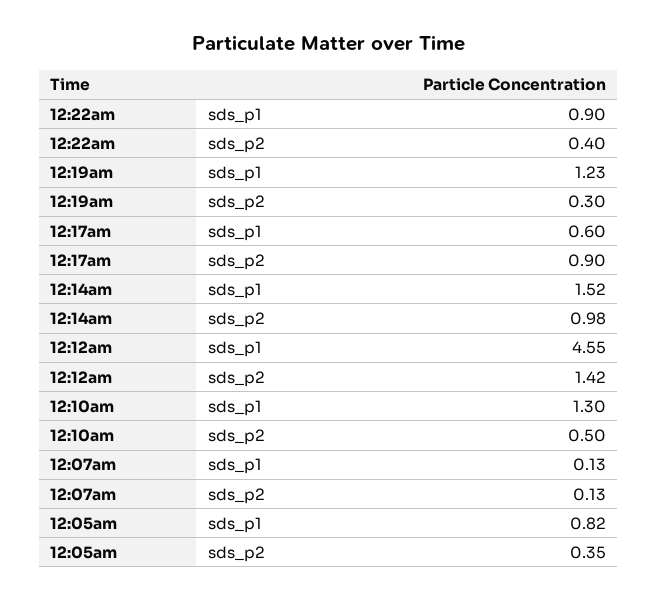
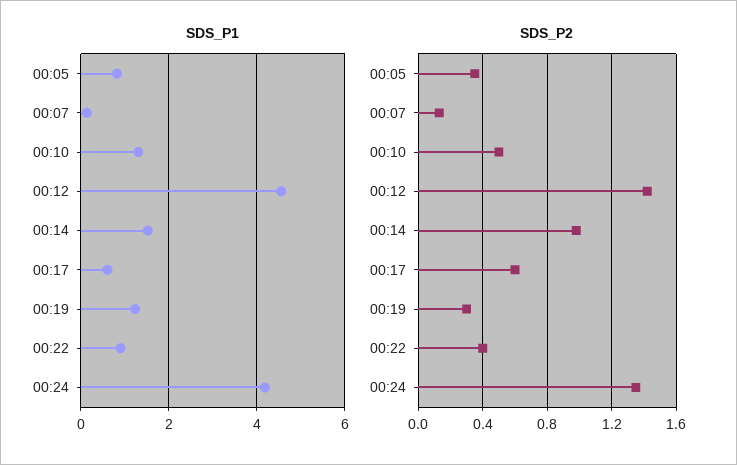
sds_p2, 12:17am: 0.9 -> 0.6
sds_p1, 00:24: none -> 4.2
sds_p2, 00:24: none -> 1.35

